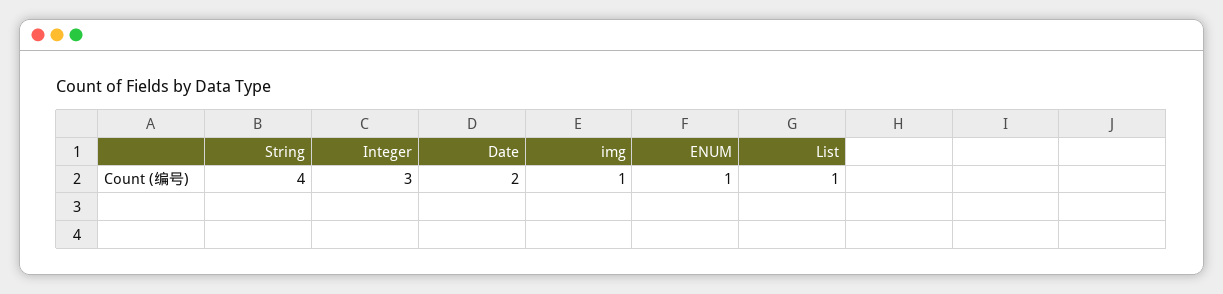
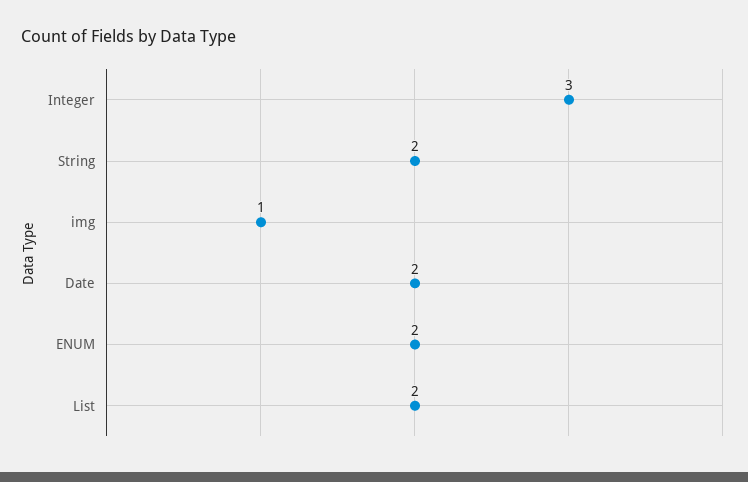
String: 4 -> 2
ENUM: 1 -> 2
List: 1 -> 2

